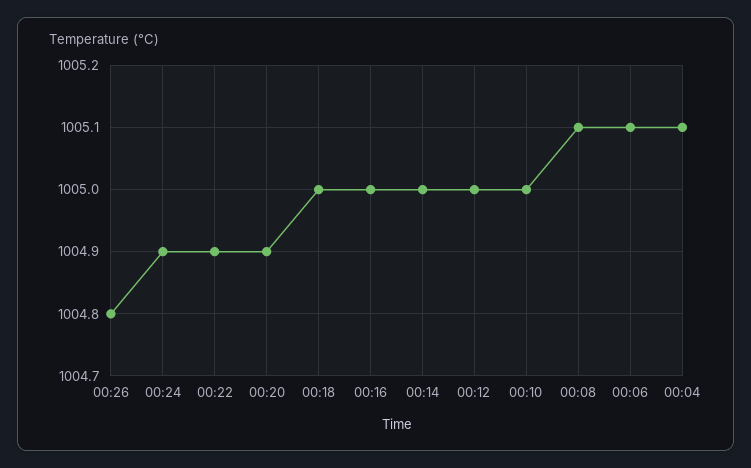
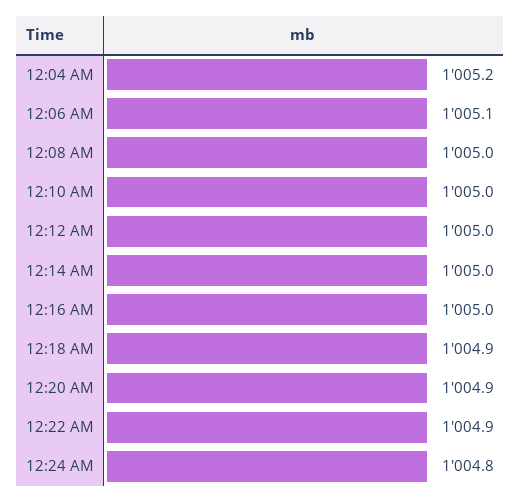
00:26: 1004.8 -> none
00:24: 1004.9 -> 1004.8
00:18: 1005 -> 1004.9
00:08: 1005.1 -> 1005
00:04: 1005.1 -> 1005.2

